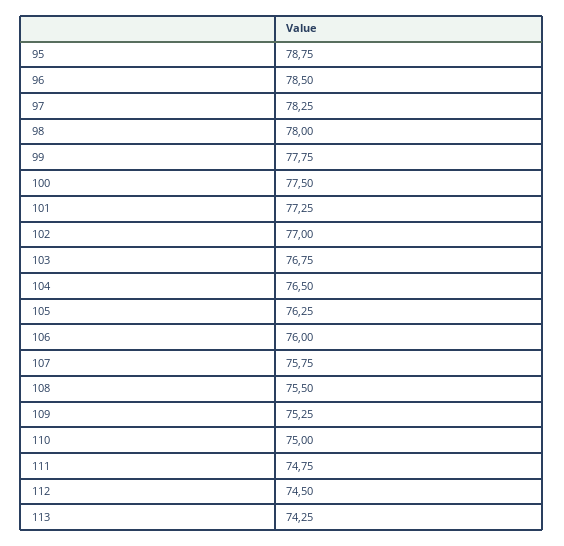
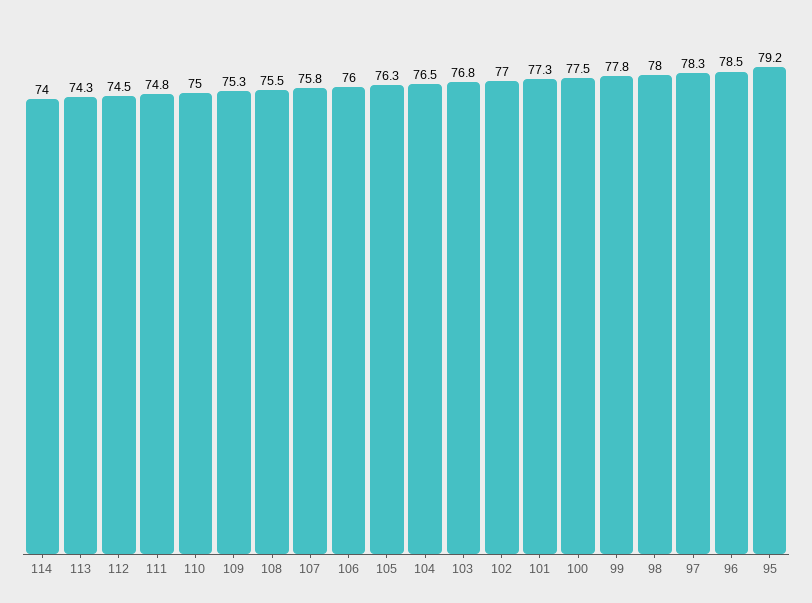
95: 78.75 -> 79.2
114: none -> 74

